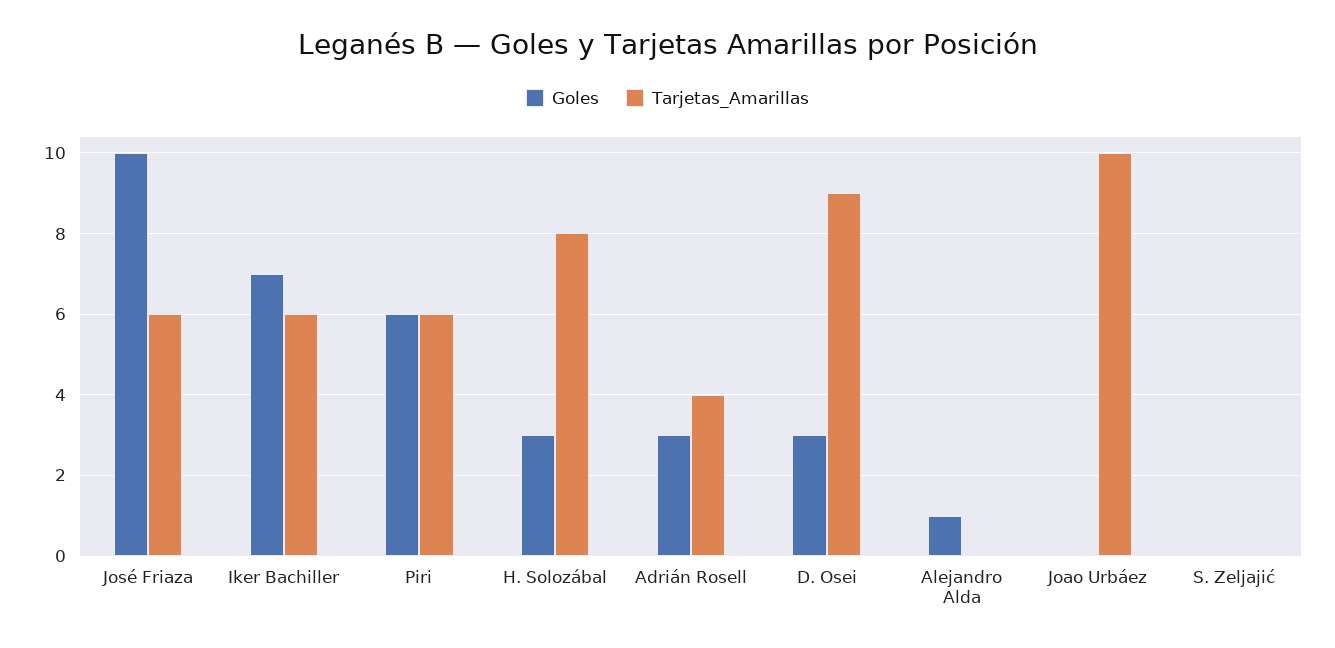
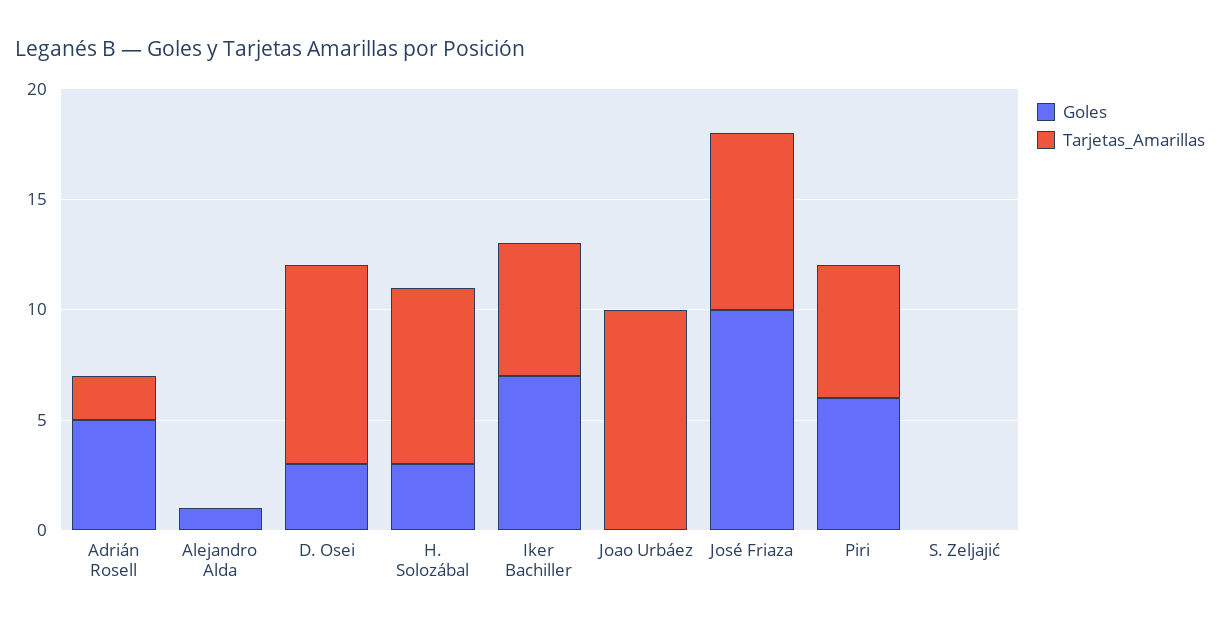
Tarjetas_Amarillas, José Friaza: 6 -> 8
Goles, Adrián Rosell: 3 -> 5
Tarjetas_Amarillas, Adrián Rosell: 4 -> 2

